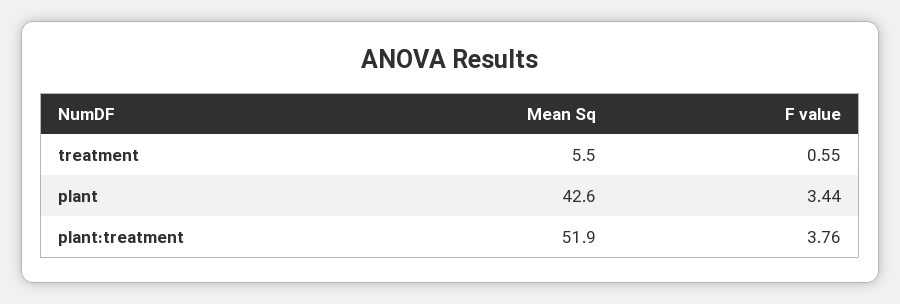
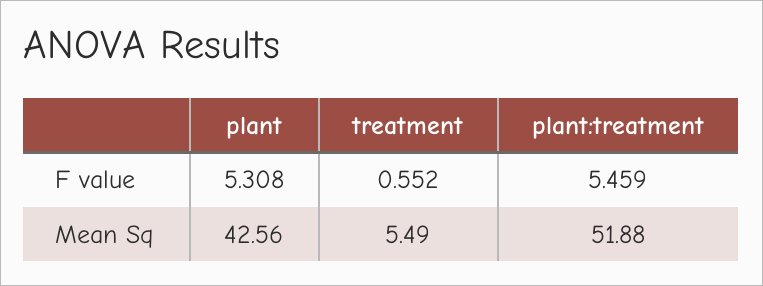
F value, plant: 3.44 -> 5.308
F value, plant:treatment: 3.76 -> 5.459

